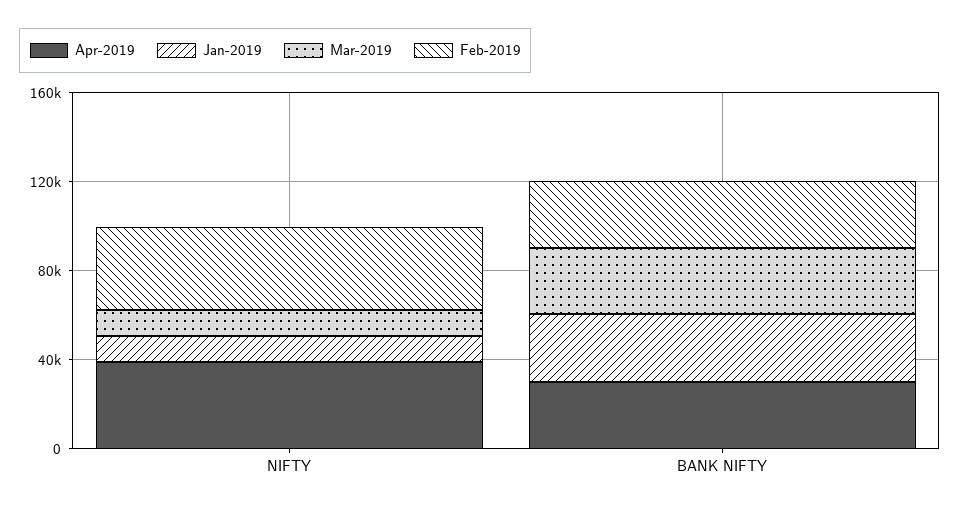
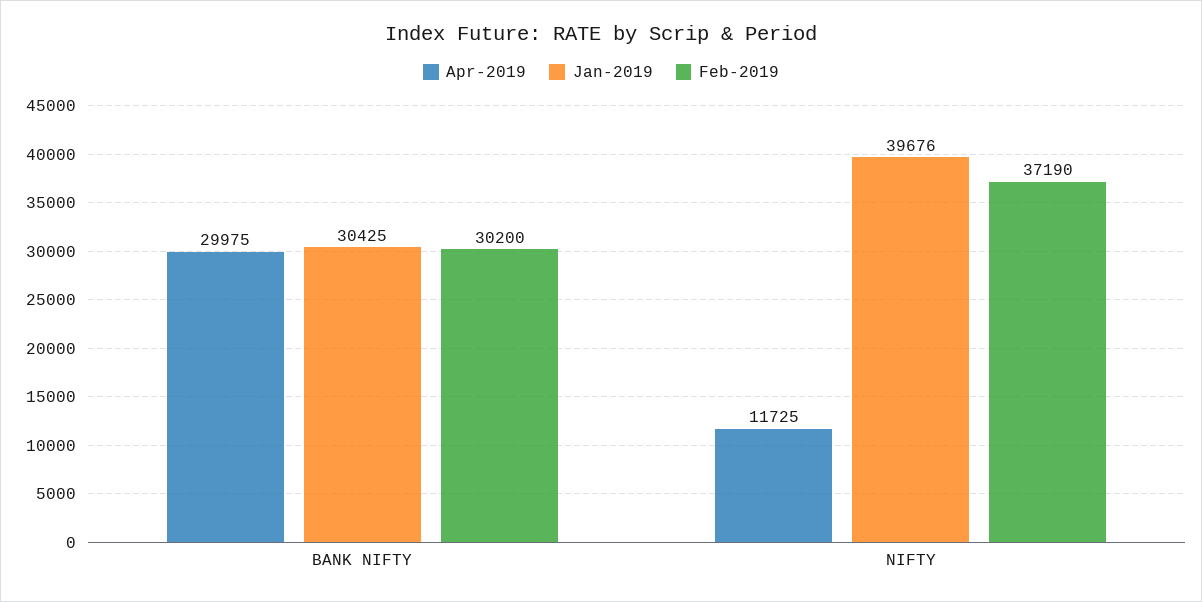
Apr-2019, NIFTY: 40000 -> 11725
Jan-2019, NIFTY: 10000 -> 39676
Mar-2019, NIFTY: 10000 -> none
Mar-2019, BANK NIFTY: 30000 -> none

